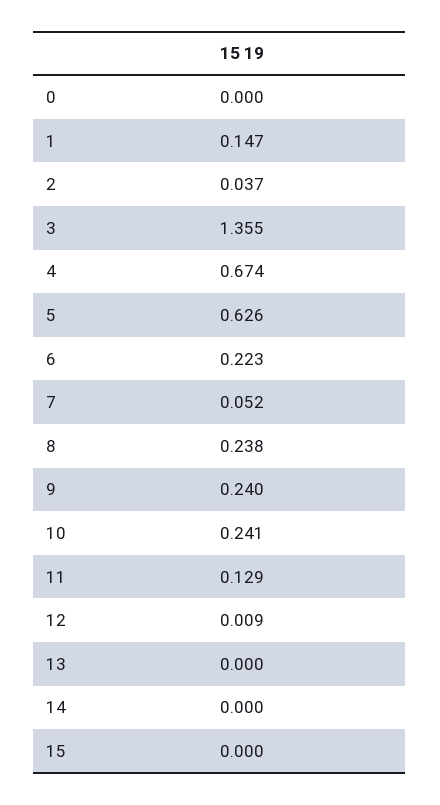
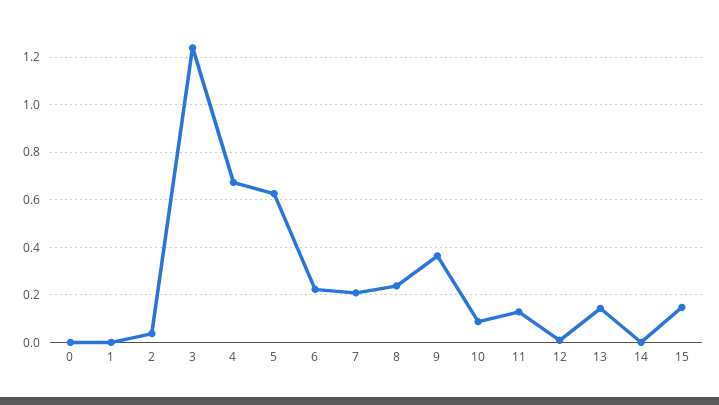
1: 0.147 -> 0
3: 1.355 -> 1.25
7: 0.052 -> 0.2
9: 0.24 -> 0.35
10: 0.241 -> 0.1
13: 0 -> 0.15
15: 0 -> 0.15

